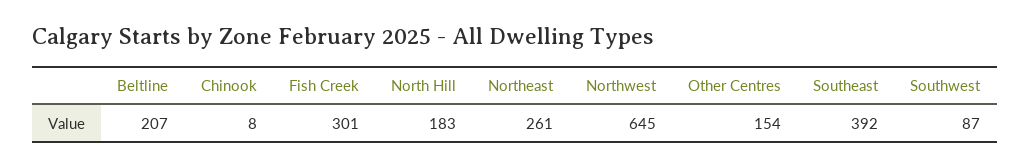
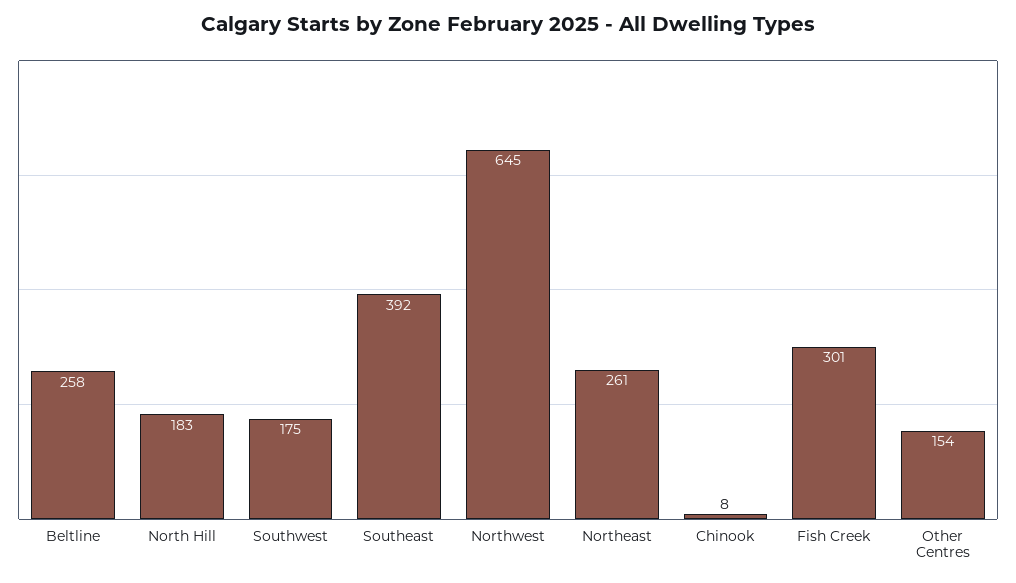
Beltline: 207 -> 258
Southwest: 87 -> 175

